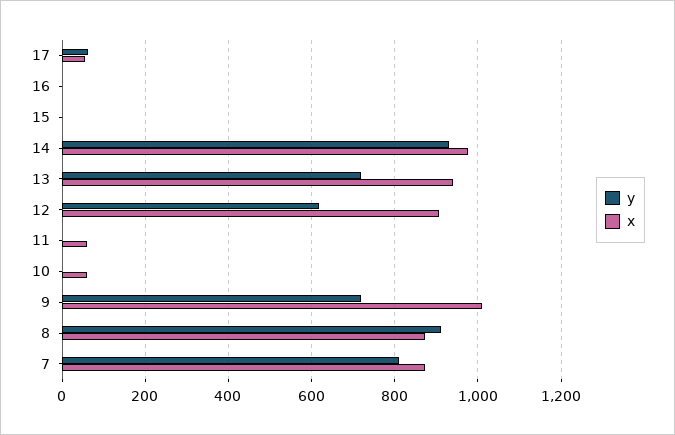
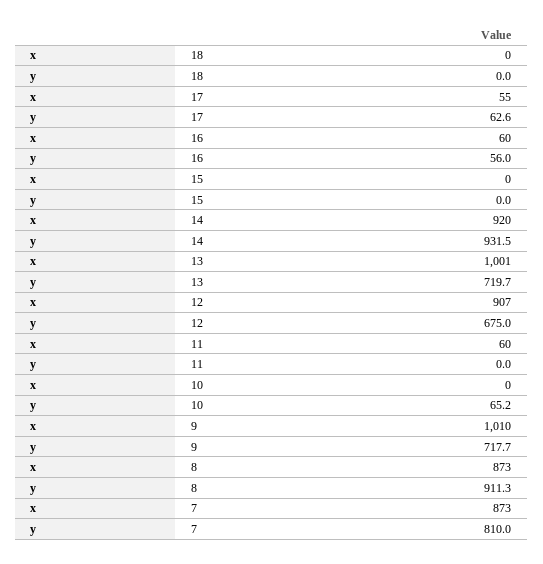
y, 16: 0 -> 56
x, 16: 0 -> 60
x, 14: 980 -> 920
x, 13: 940 -> 1001
y, 12: 620 -> 675
y, 10: 0 -> 65.2
x, 10: 60 -> 0
x, 18: none -> 0
y, 18: none -> 0

